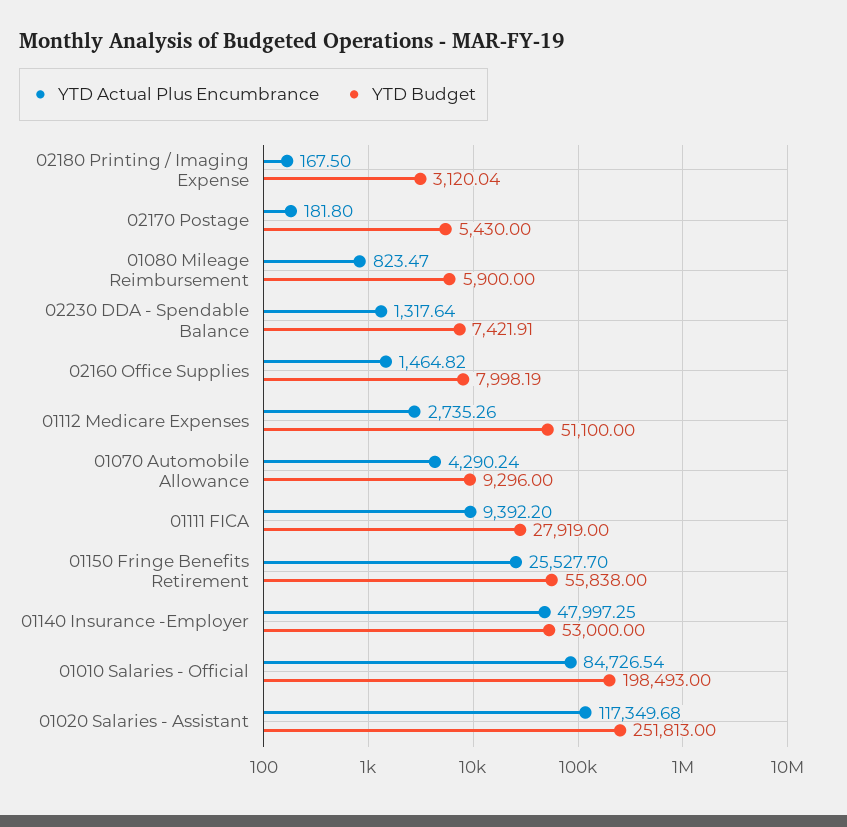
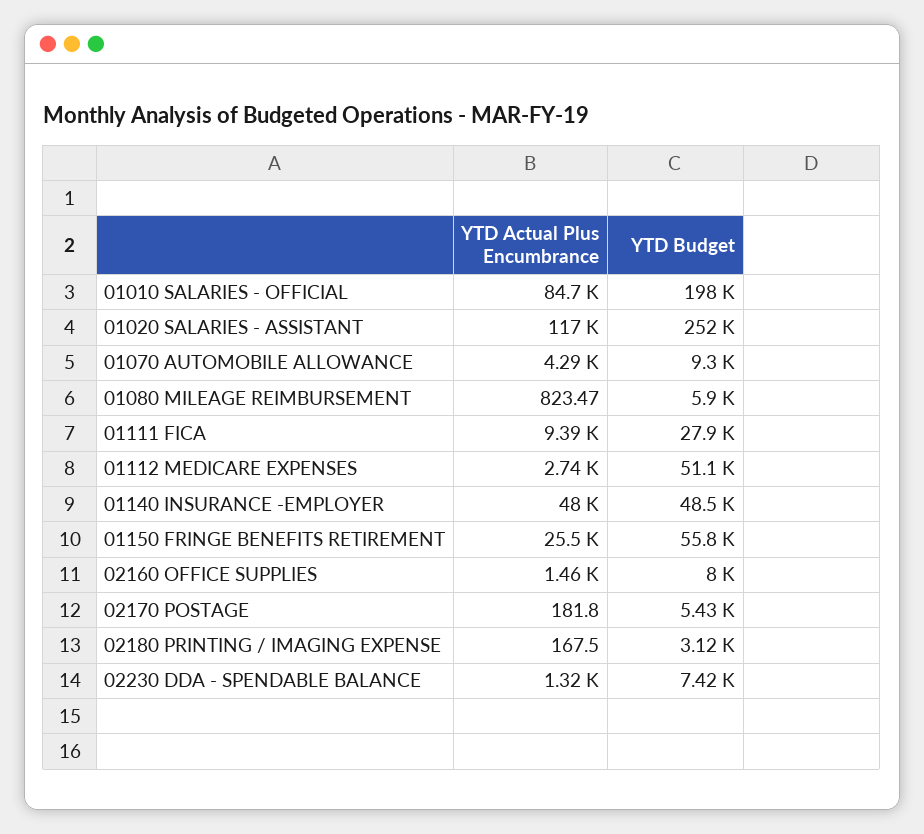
YTD Budget, 01140 Insurance -Employer: 53000 -> 48500

